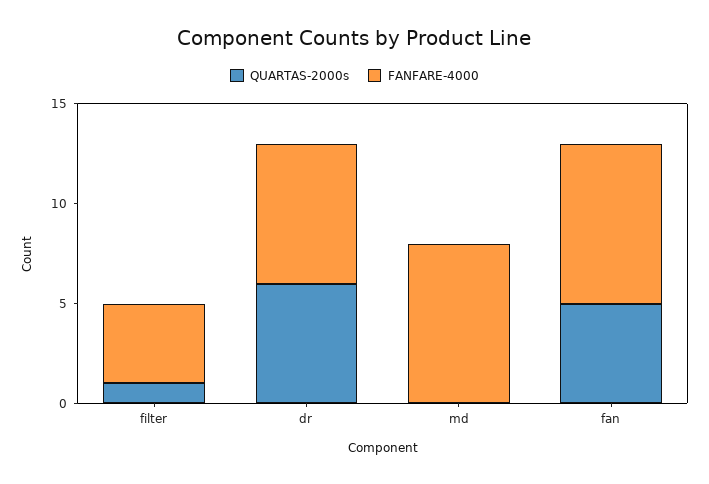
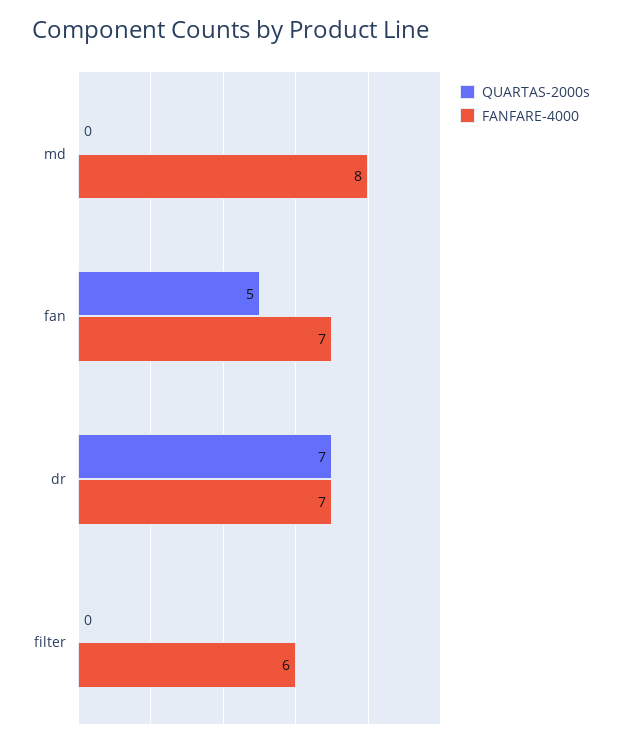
QUARTAS-2000s, filter: 1 -> 0
FANFARE-4000, filter: 4 -> 6
QUARTAS-2000s, dr: 6 -> 7
FANFARE-4000, fan: 8 -> 7

